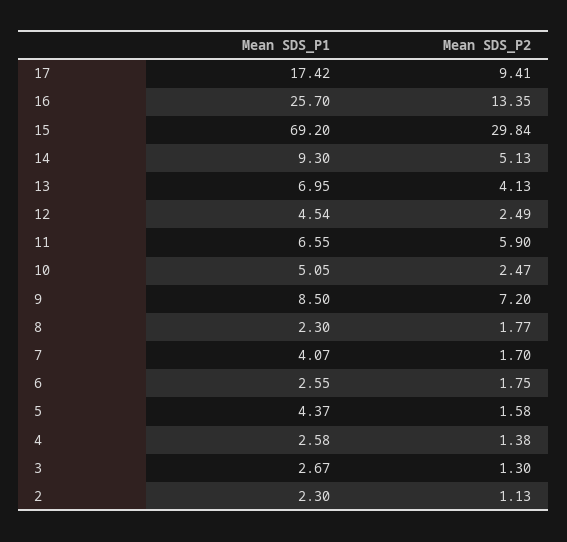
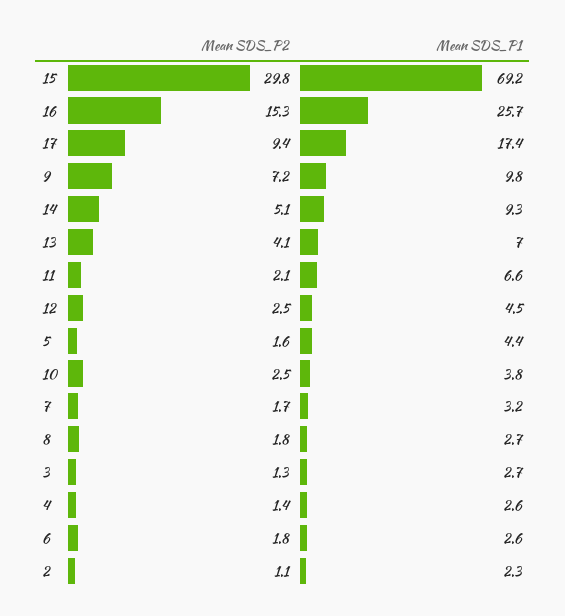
Mean SDS_P2, 16: 13.35 -> 15.3
Mean SDS_P2, 11: 5.9 -> 2.1
Mean SDS_P1, 10: 5.05 -> 3.8
Mean SDS_P1, 9: 8.5 -> 9.8
Mean SDS_P1, 8: 2.3 -> 2.7
Mean SDS_P1, 7: 4.07 -> 3.2

